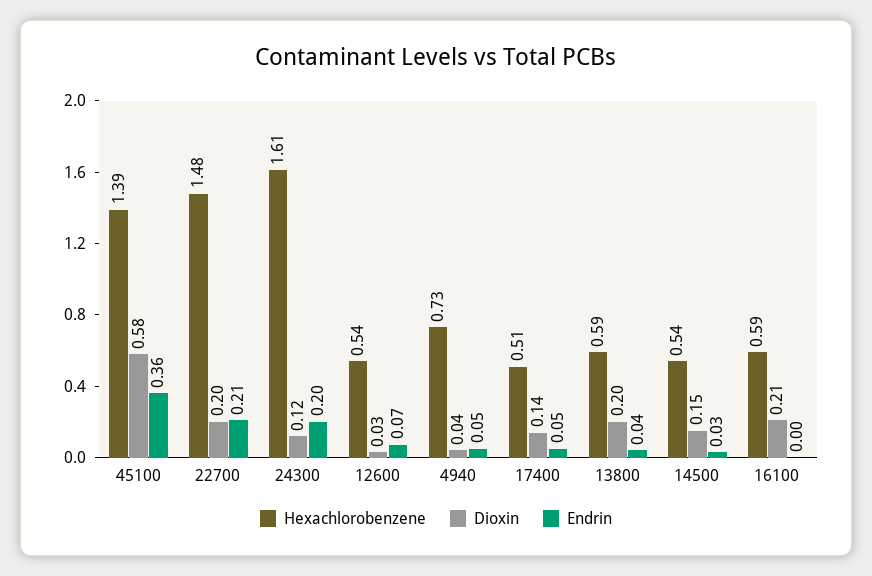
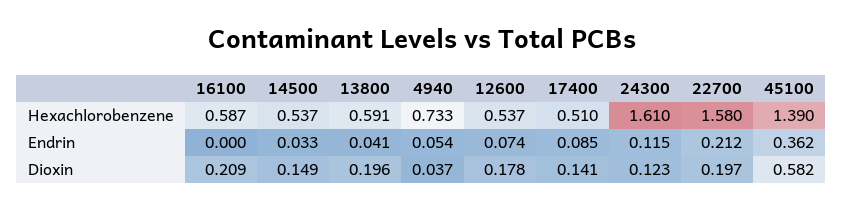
Hexachlorobenzene, 22700: 1.48 -> 1.58
Endrin, 24300: 0.2 -> 0.115
Dioxin, 12600: 0.03 -> 0.178
Endrin, 17400: 0.05 -> 0.085

